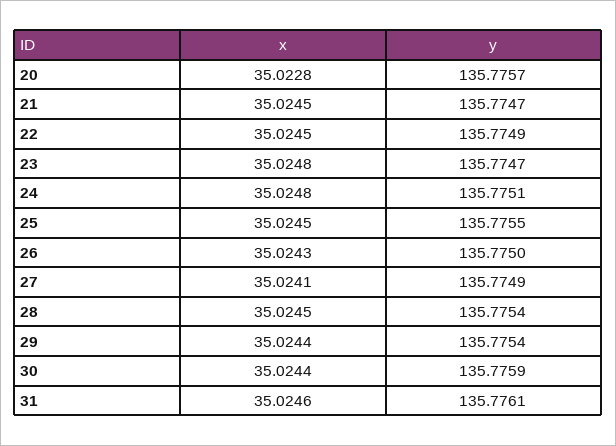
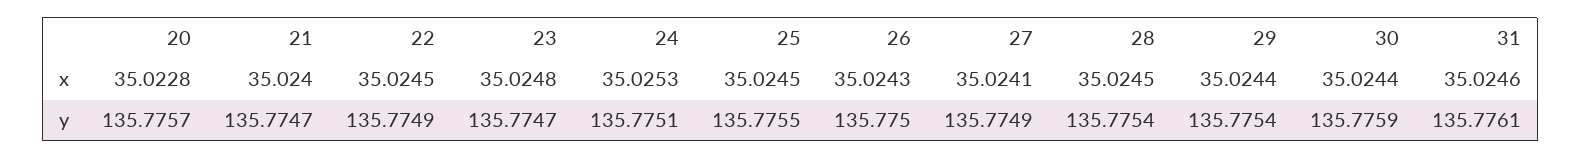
x, 21: 35.0245 -> 35.024
x, 24: 35.0248 -> 35.0253

